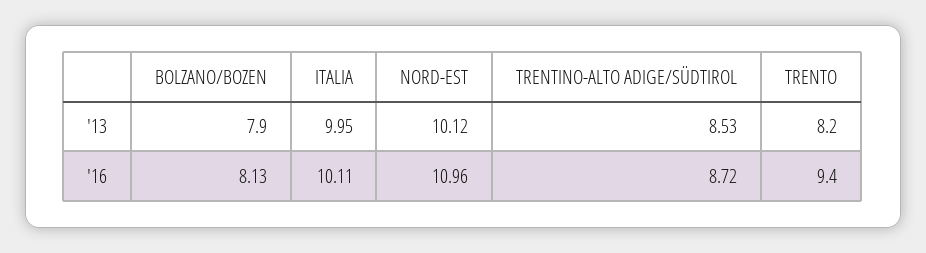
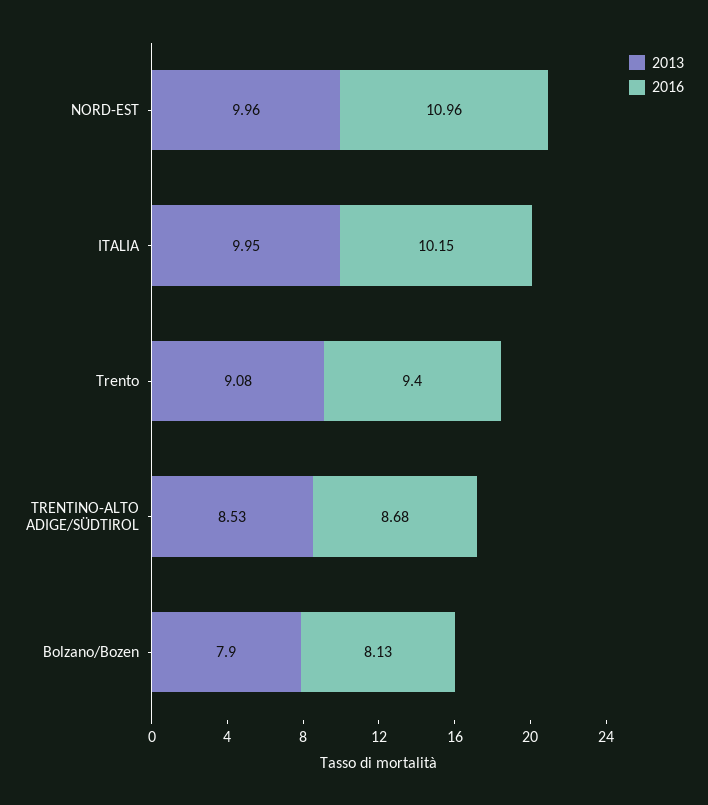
'13, NORD-EST: 10.12 -> 9.96
'13, TRENTO: 8.2 -> 9.08
'16, ITALIA: 10.11 -> 10.15
'16, TRENTINO-ALTO ADIGE/SÜDTIROL: 8.72 -> 8.68

